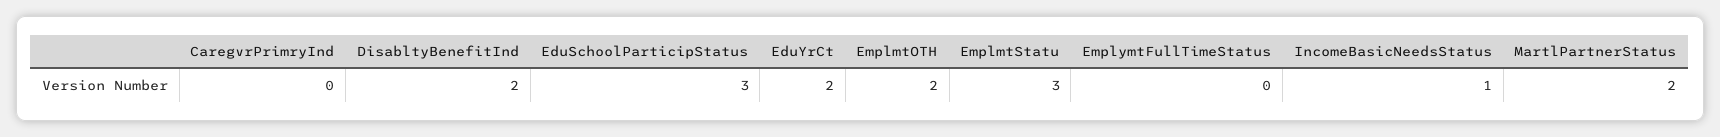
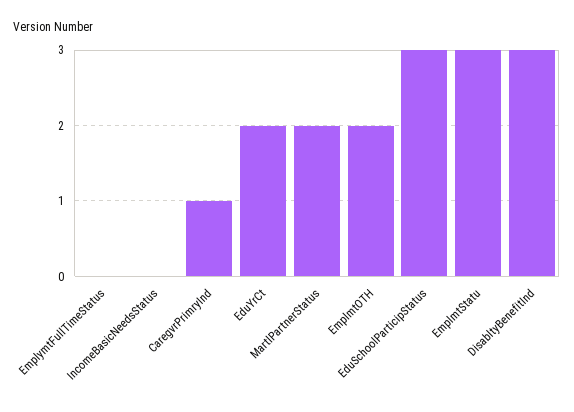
CaregvrPrimryInd: 0 -> 1
DisabltyBenefitInd: 2 -> 3
IncomeBasicNeedsStatus: 1 -> 0

